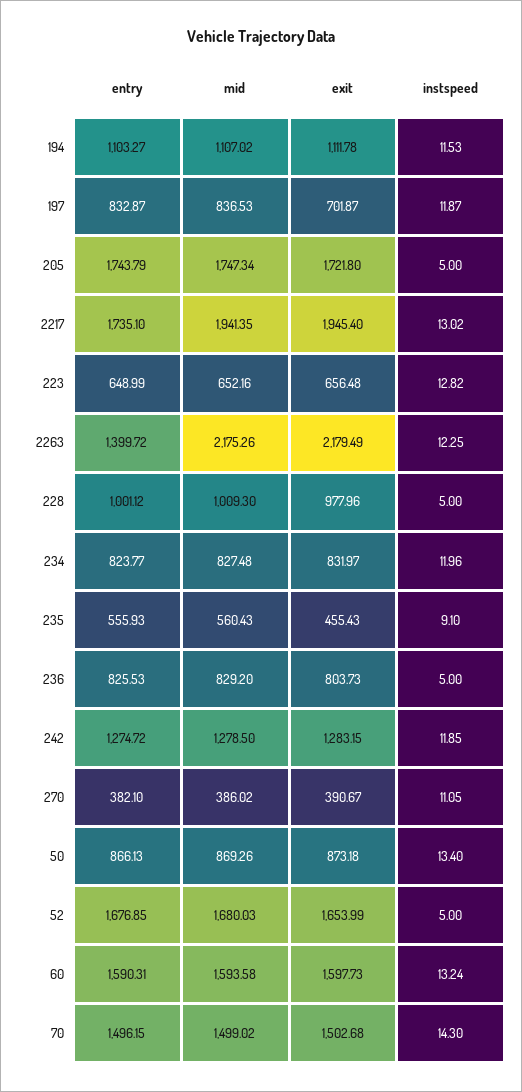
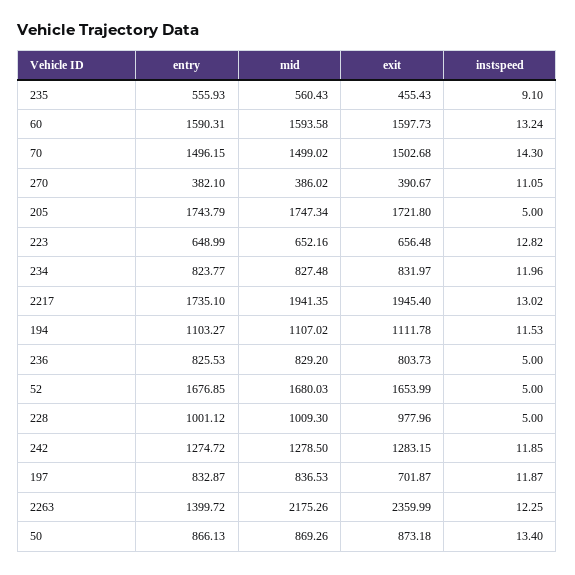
exit, 2263: 2179.49 -> 2359.99

